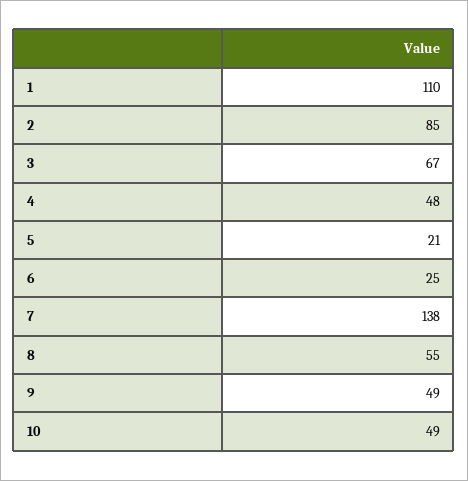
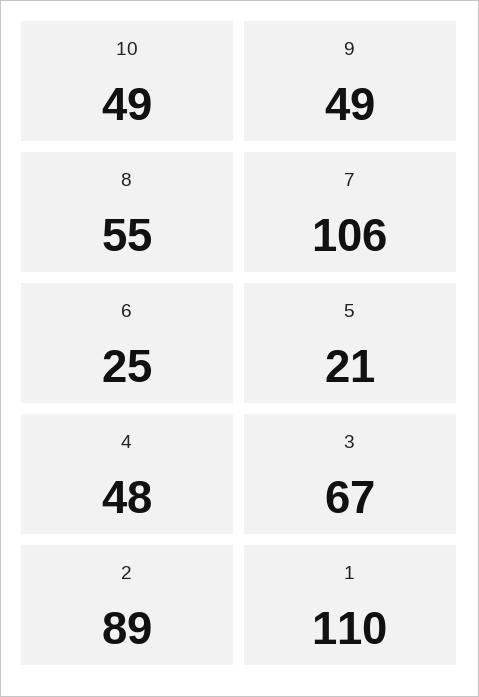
2: 85 -> 89
7: 138 -> 106

